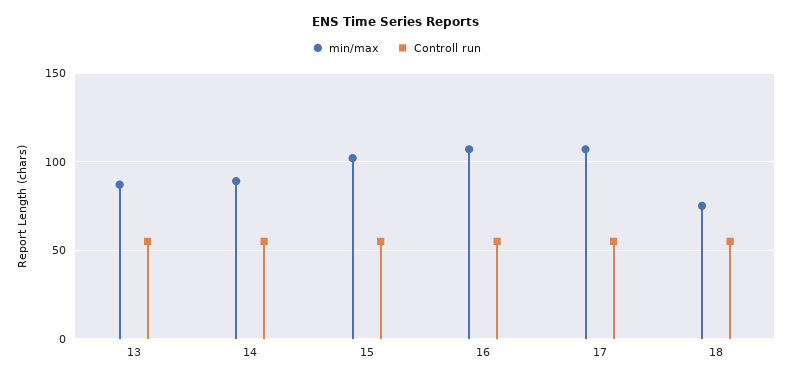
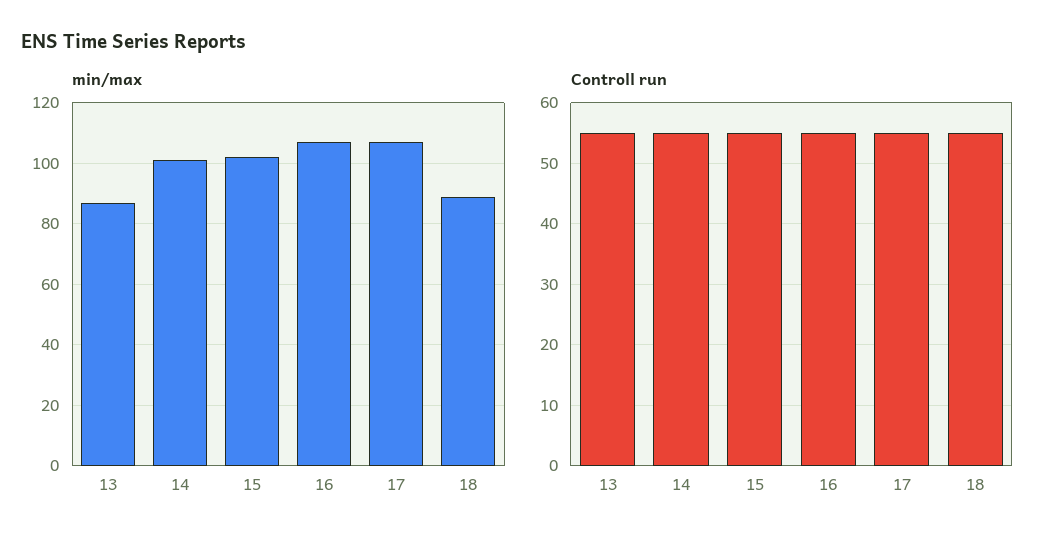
min/max, 14: 90 -> 100
min/max, 18: 75 -> 90

